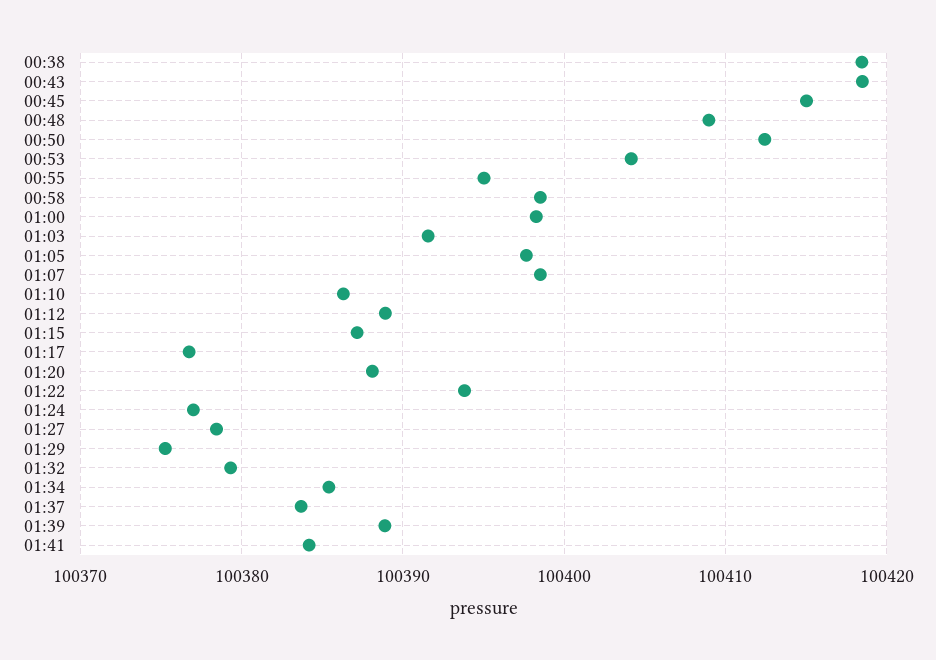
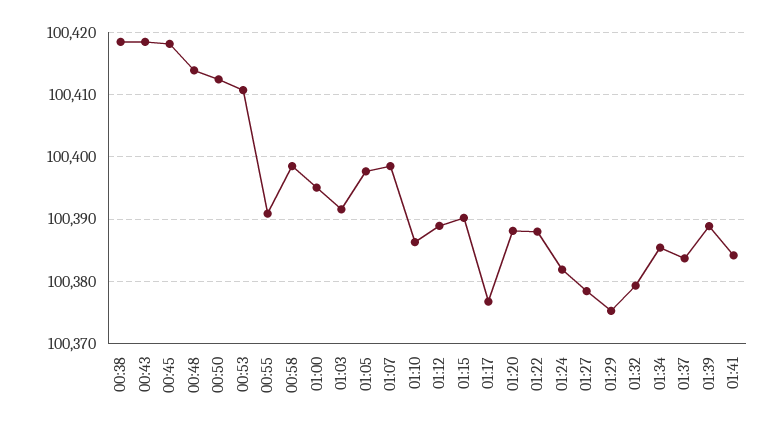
00:45: 100415 -> 100418
00:48: 100409 -> 100414
00:53: 100404 -> 100411
00:55: 100395 -> 100391
01:00: 100398 -> 100395
01:15: 100387 -> 100390
01:22: 100394 -> 100388
01:24: 100377 -> 100382

